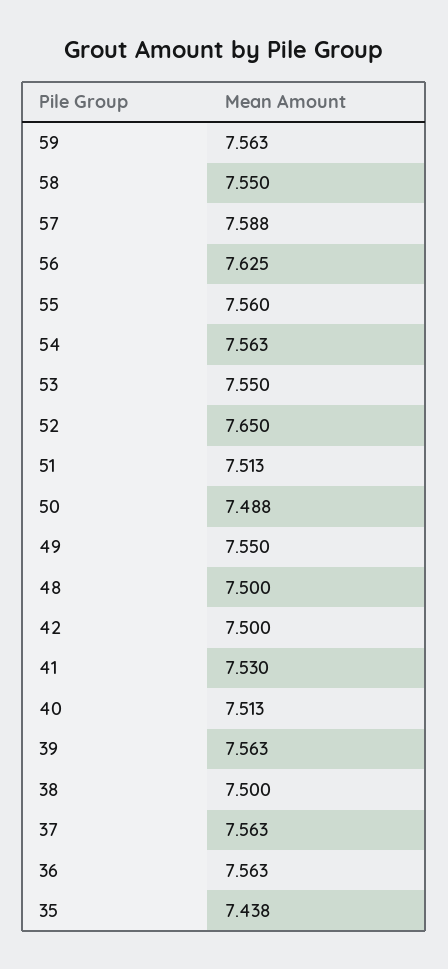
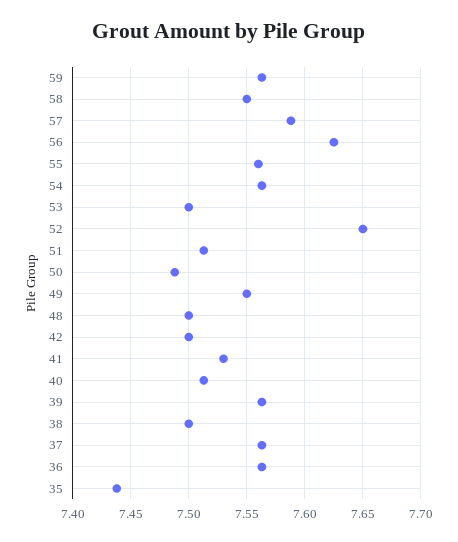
53: 7.55 -> 7.5

